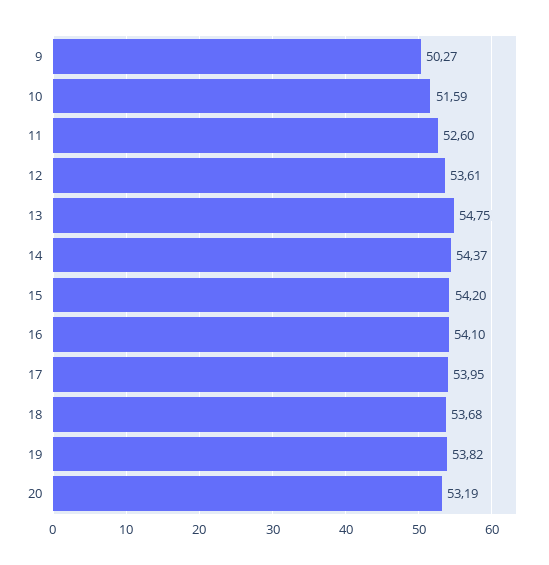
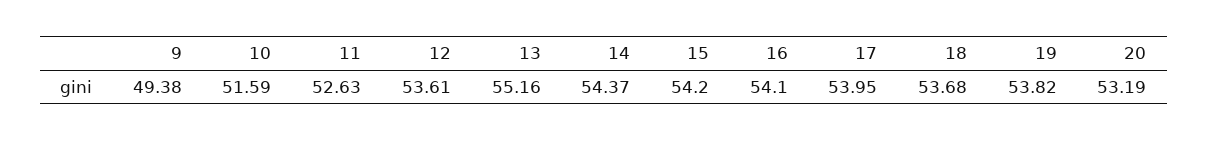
9: 50.27 -> 49.38
11: 52.6 -> 52.63
13: 54.75 -> 55.16

